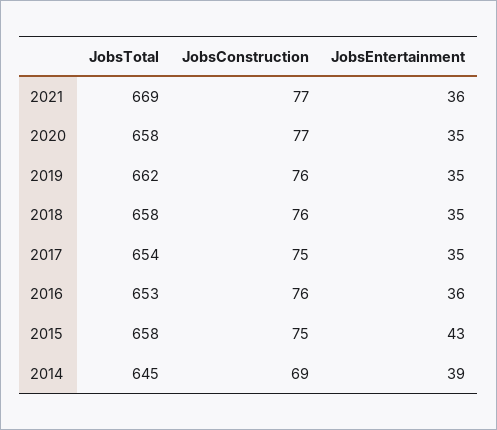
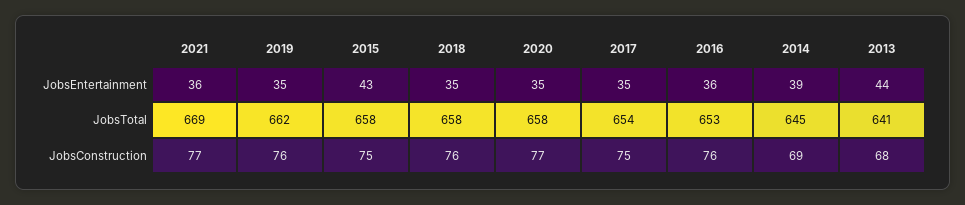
JobsEntertainment, 2013: none -> 44
JobsTotal, 2013: none -> 641
JobsConstruction, 2013: none -> 68

